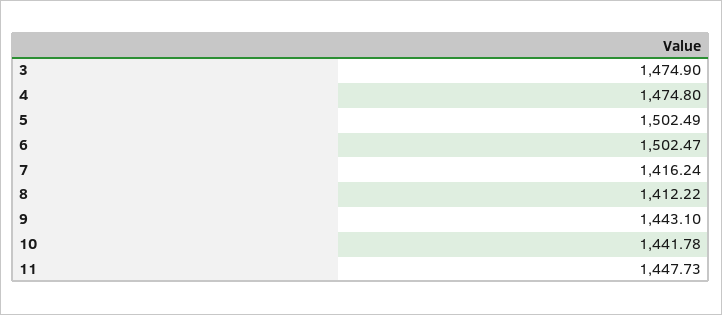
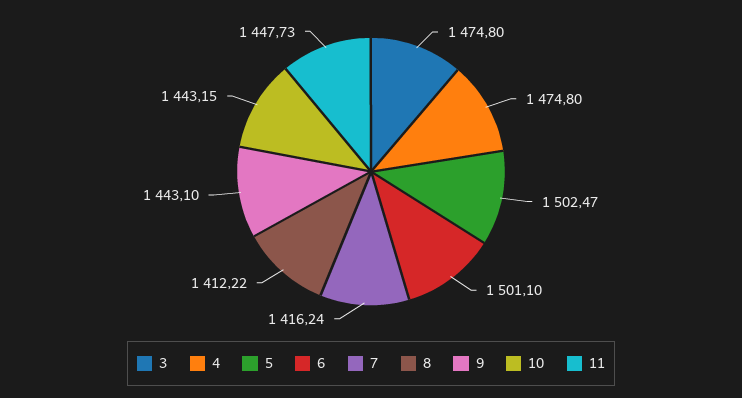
3: 1474.9 -> 1474.8
5: 1502.49 -> 1502.47
6: 1502.47 -> 1501.1
10: 1441.78 -> 1443.15

